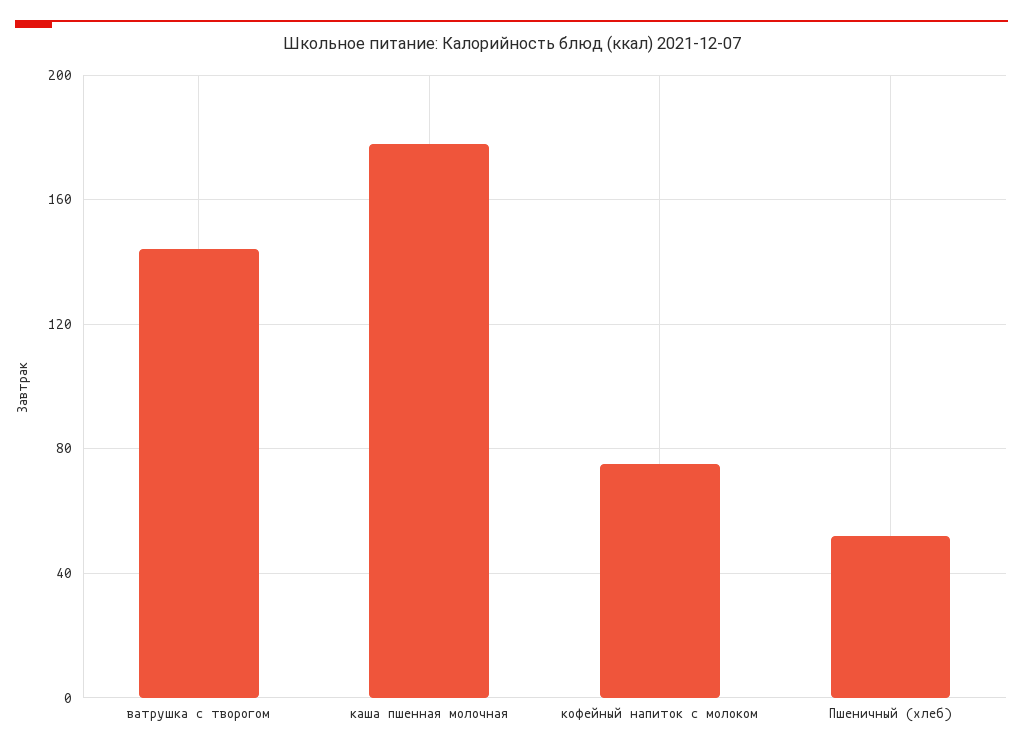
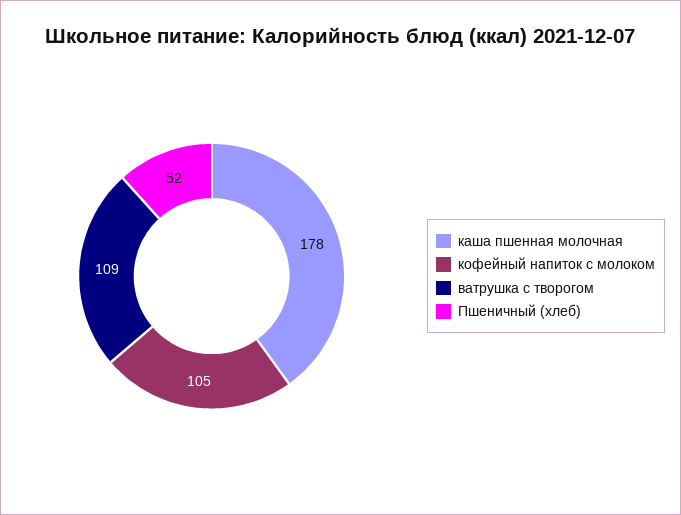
ватрушка с творогом: 145 -> 109
кофейный напиток с молоком: 75 -> 105

